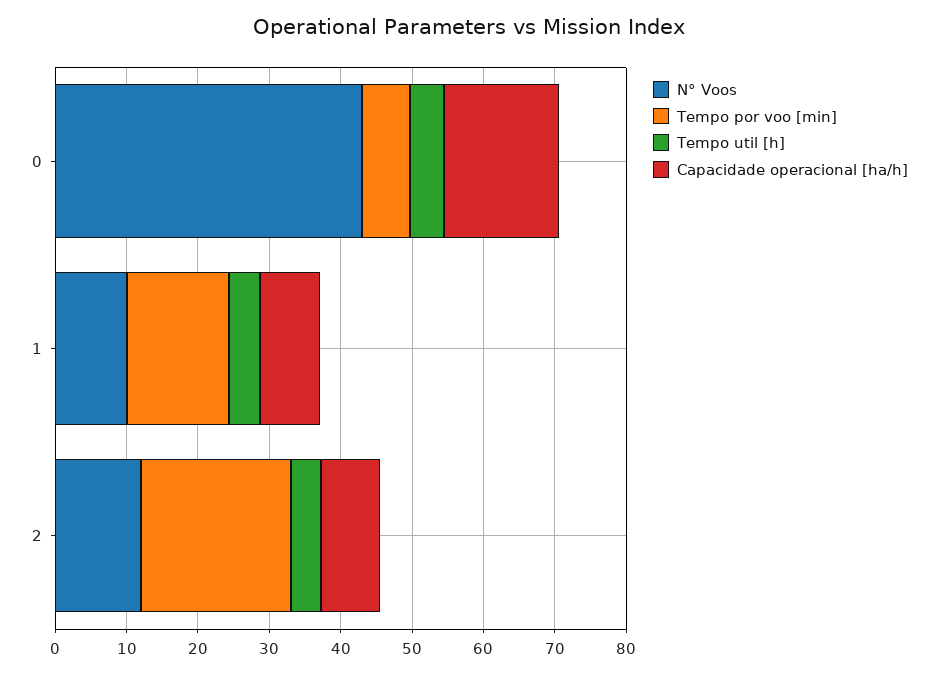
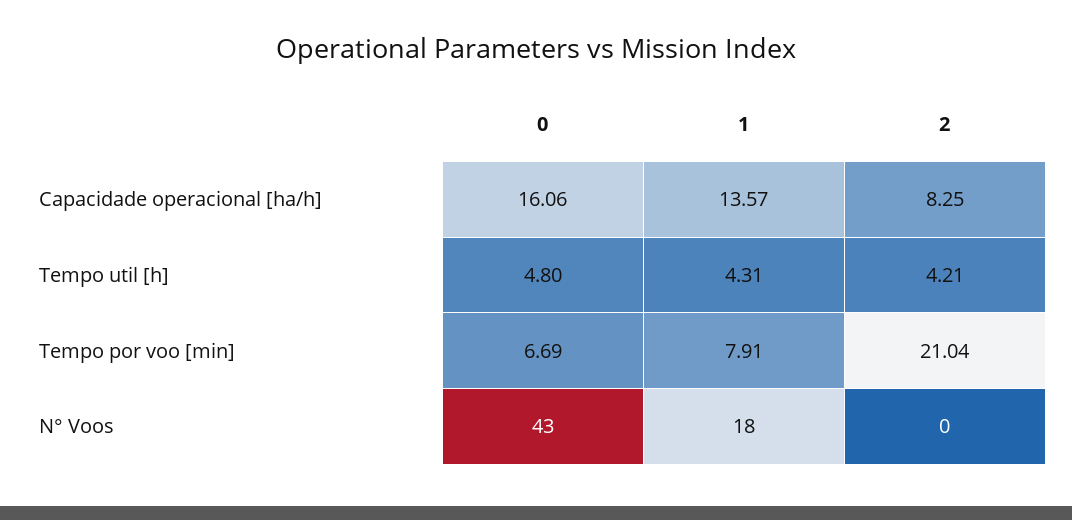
N° Voos, 1: 10 -> 18
Tempo por voo [min], 1: 14 -> 7.91
Capacidade operacional [ha/h], 1: 8 -> 13.57
N° Voos, 2: 12 -> 0

